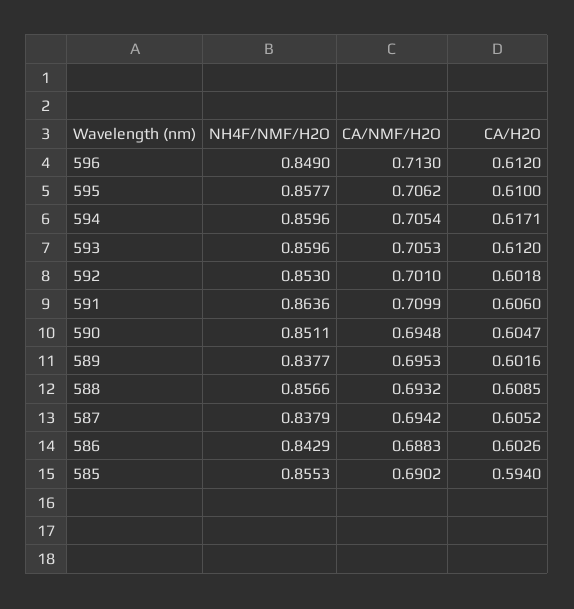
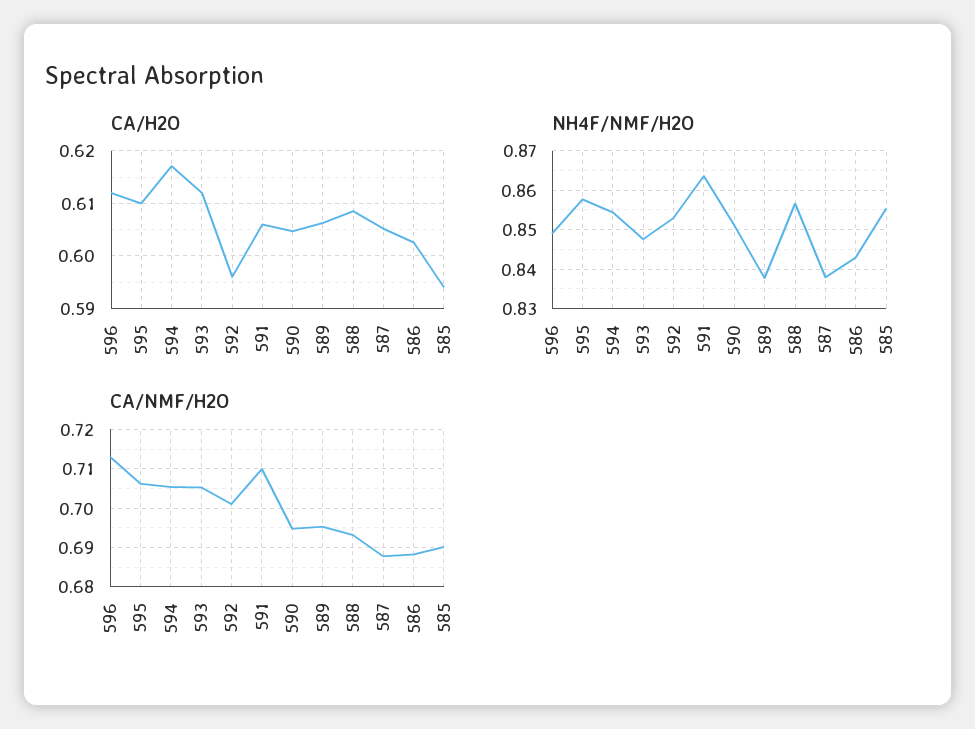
NH4F/NMF/H2O, 594: 0.8596 -> 0.854
NH4F/NMF/H2O, 593: 0.8596 -> 0.848
CA/H2O, 592: 0.6018 -> 0.596
CA/H2O, 589: 0.6016 -> 0.606
CA/NMF/H2O, 587: 0.6942 -> 0.688

